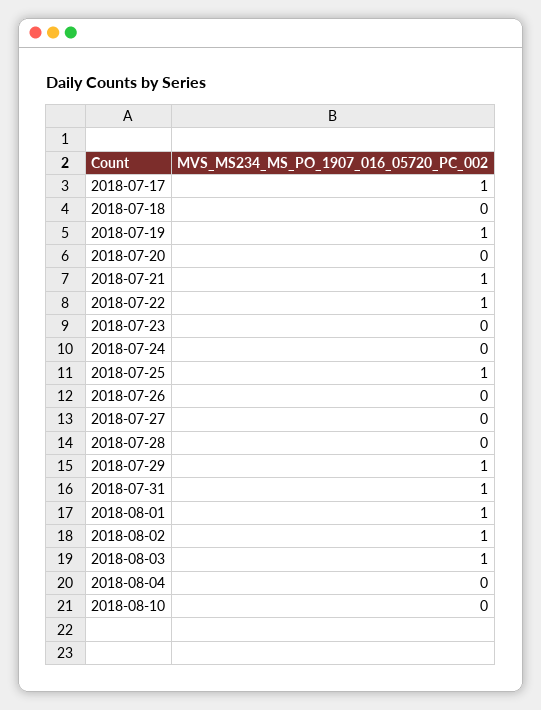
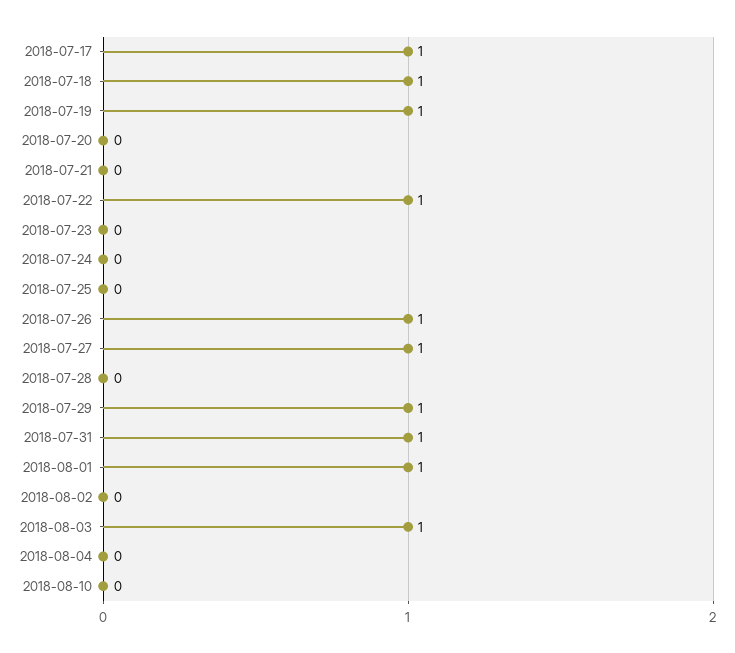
2018-07-18: 0 -> 1
2018-07-21: 1 -> 0
2018-07-25: 1 -> 0
2018-07-26: 0 -> 1
2018-07-27: 0 -> 1
2018-08-02: 1 -> 0

